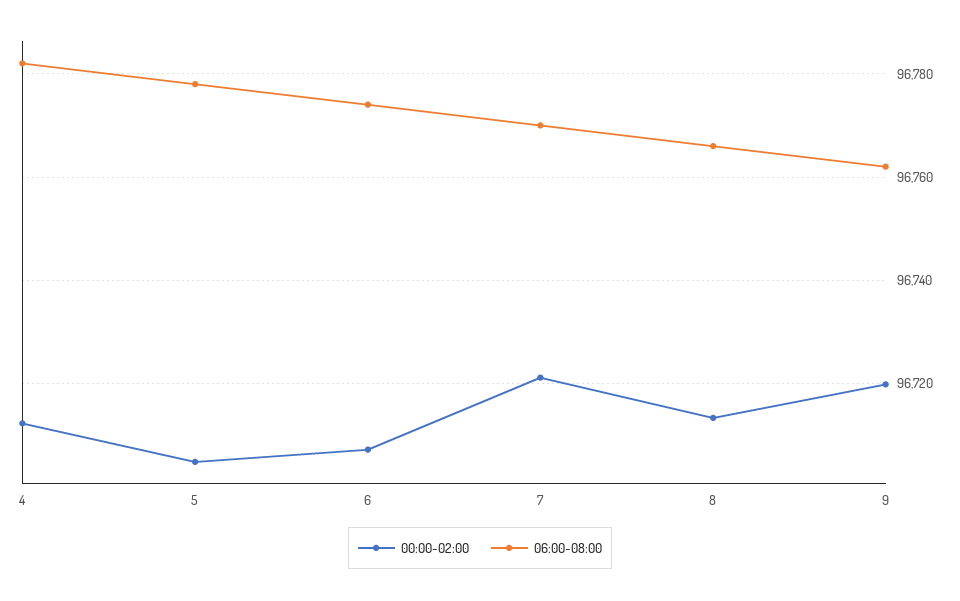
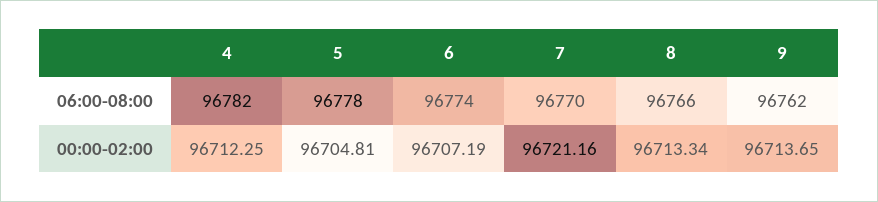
00:00-02:00, 9: 96720 -> 96713.65

